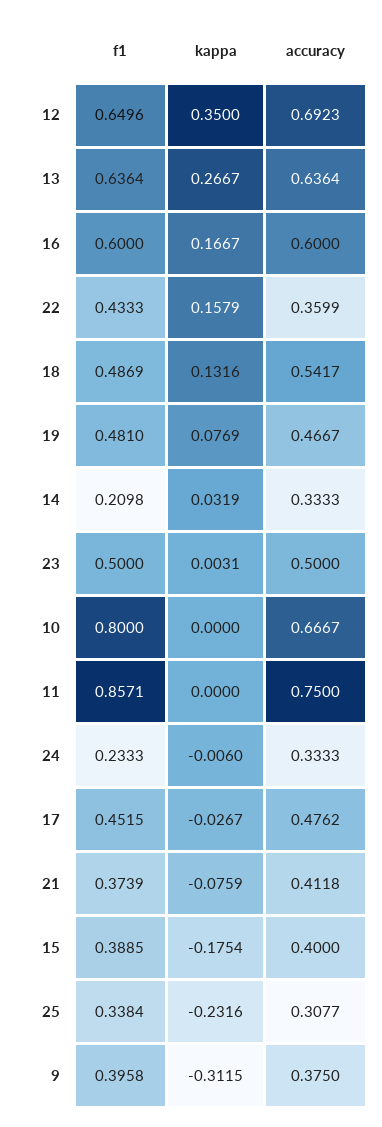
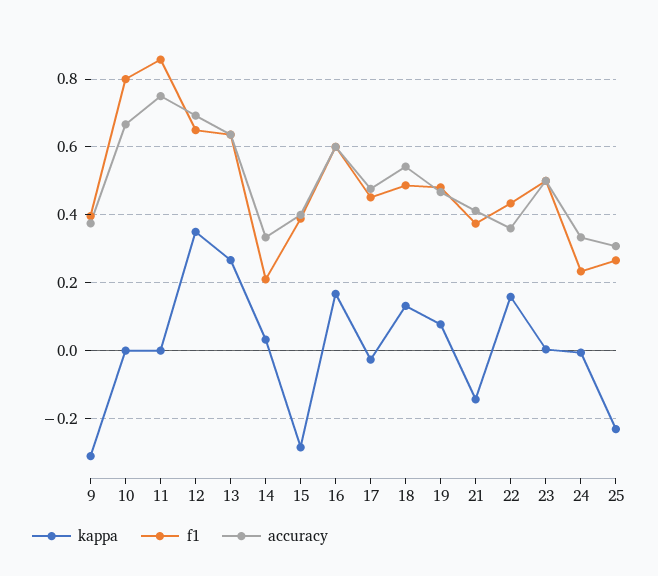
kappa, 21: -0.0759 -> -0.14
kappa, 15: -0.1754 -> -0.28
f1, 25: 0.3384 -> 0.26

